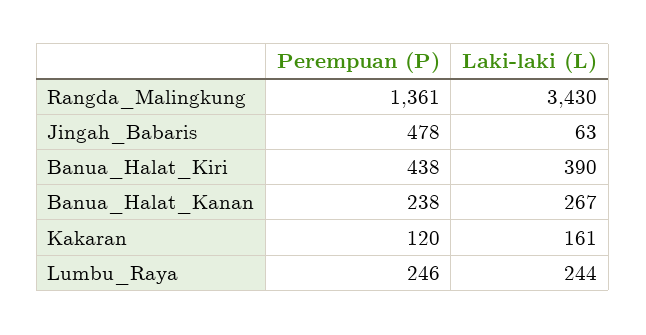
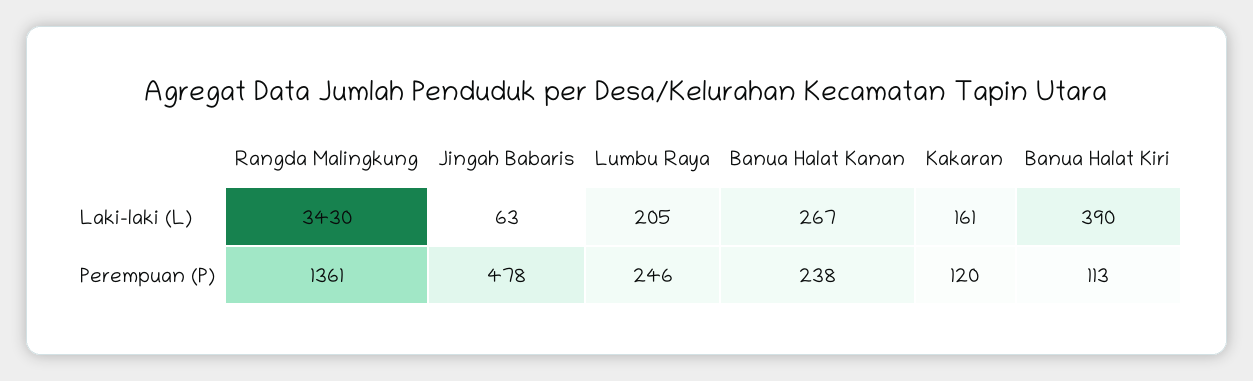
Perempuan (P), Banua_Halat_Kiri: 438 -> 113
Laki-laki (L), Lumbu_Raya: 244 -> 205

